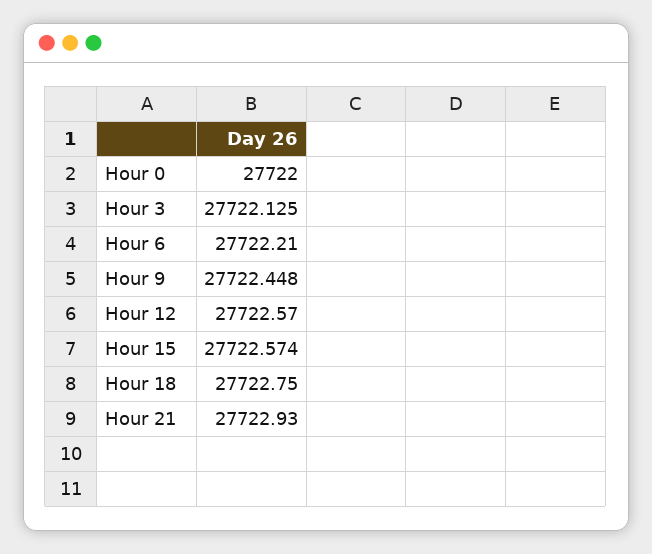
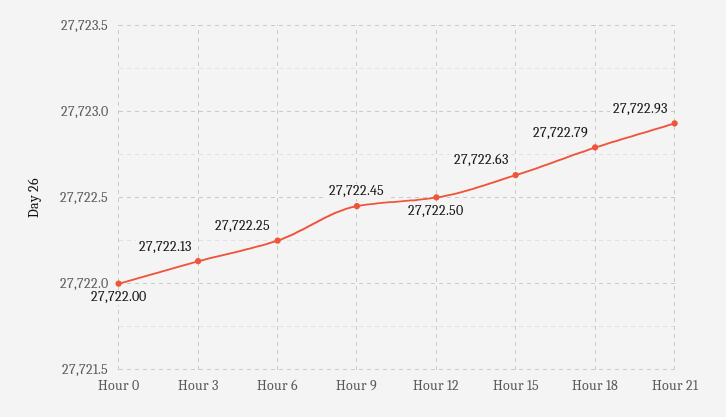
Hour 6: 27722.21 -> 27722.25
Hour 12: 27722.57 -> 27722.5
Hour 15: 27722.574 -> 27722.63
Hour 18: 27722.75 -> 27722.79

